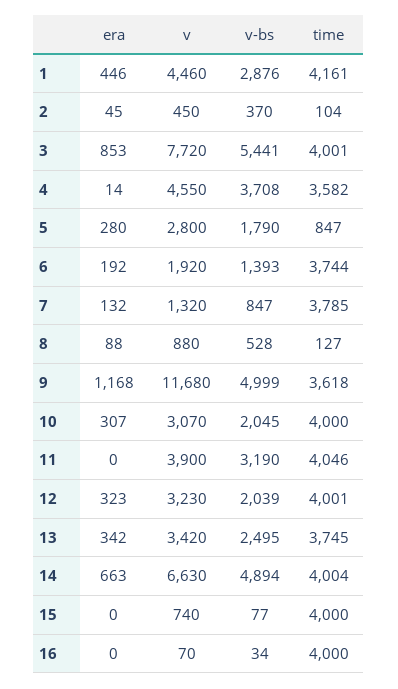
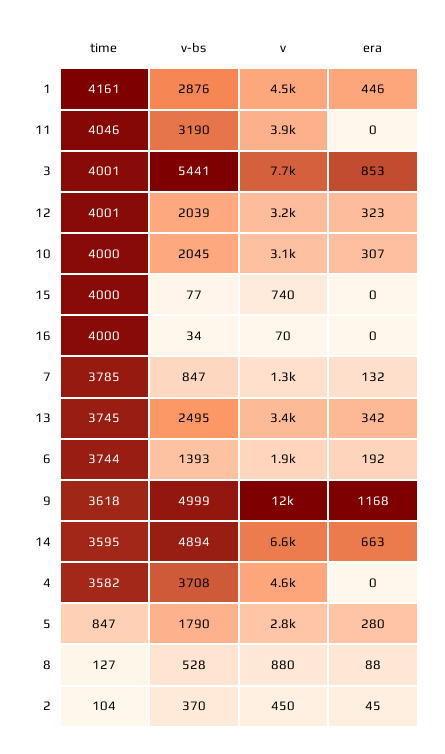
era, 4: 14 -> 0
time, 14: 4004 -> 3595

